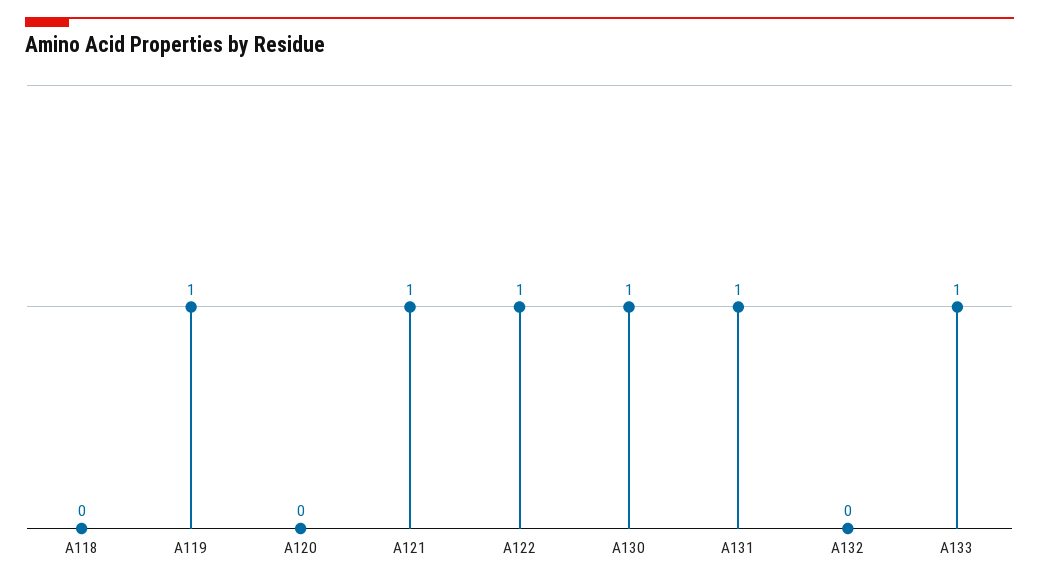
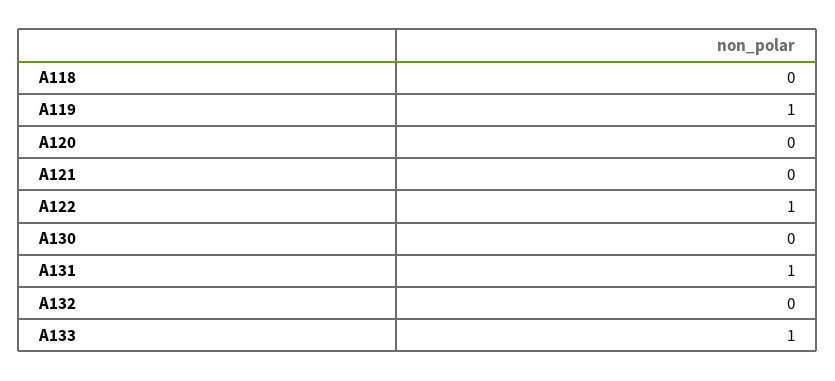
A121: 1 -> 0
A130: 1 -> 0

